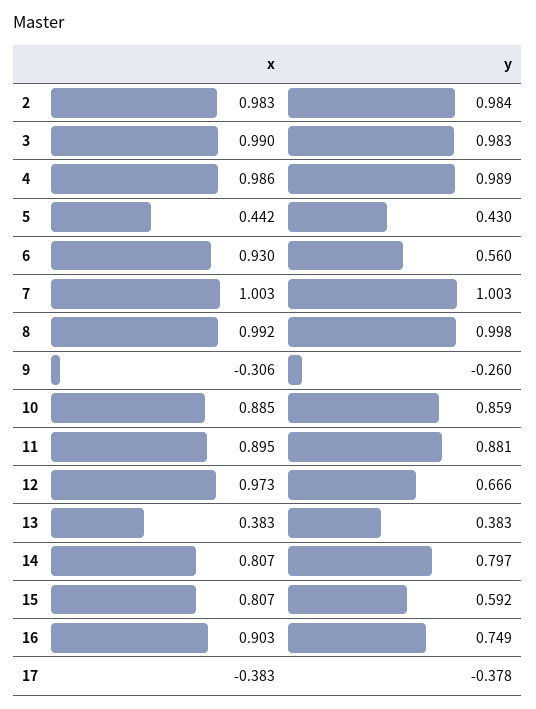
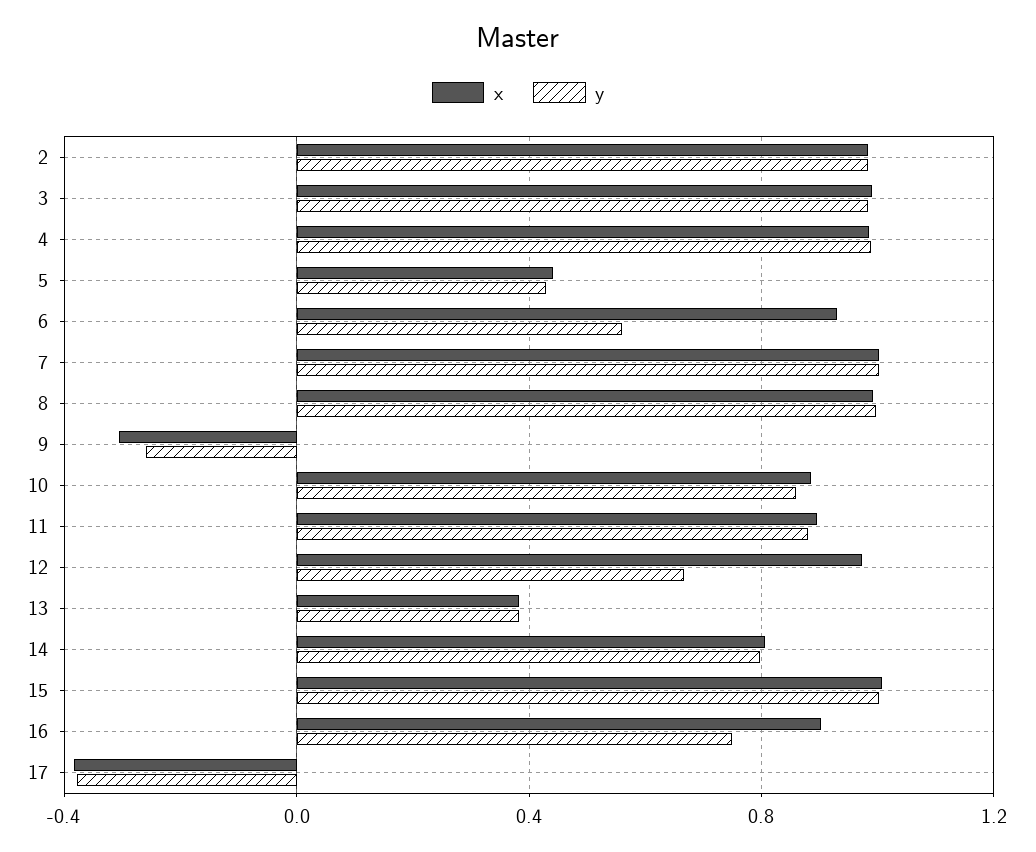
x, 15: 0.807 -> 1
y, 15: 0.592 -> 1

